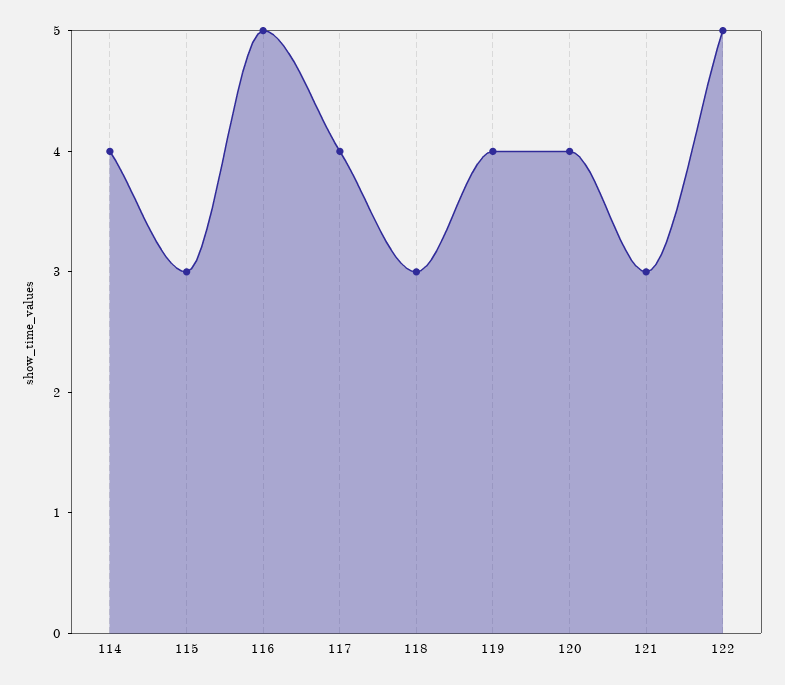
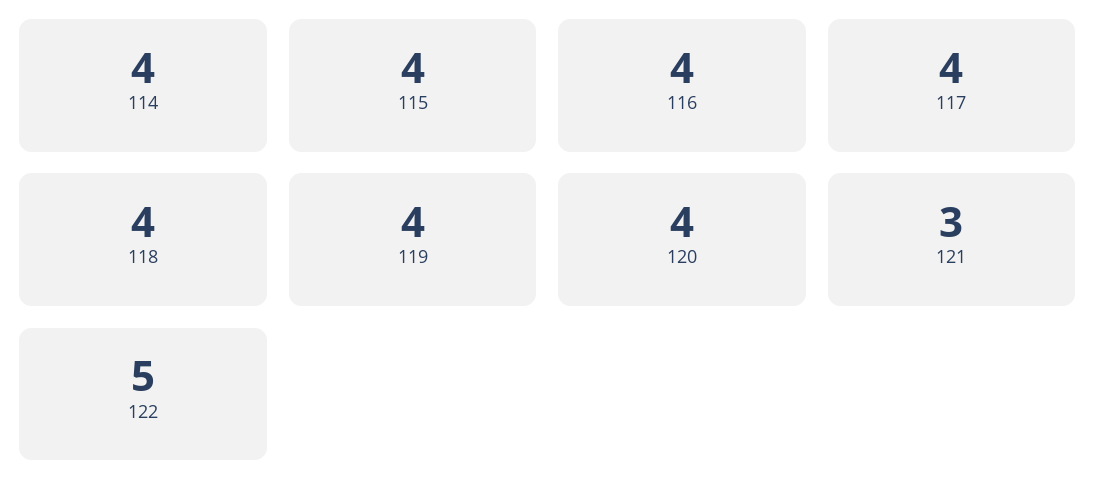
115: 3 -> 4
116: 5 -> 4
118: 3 -> 4

